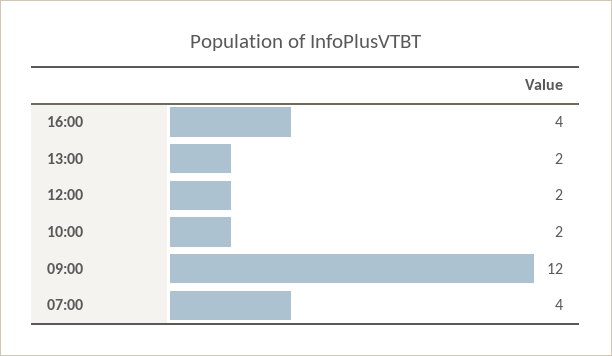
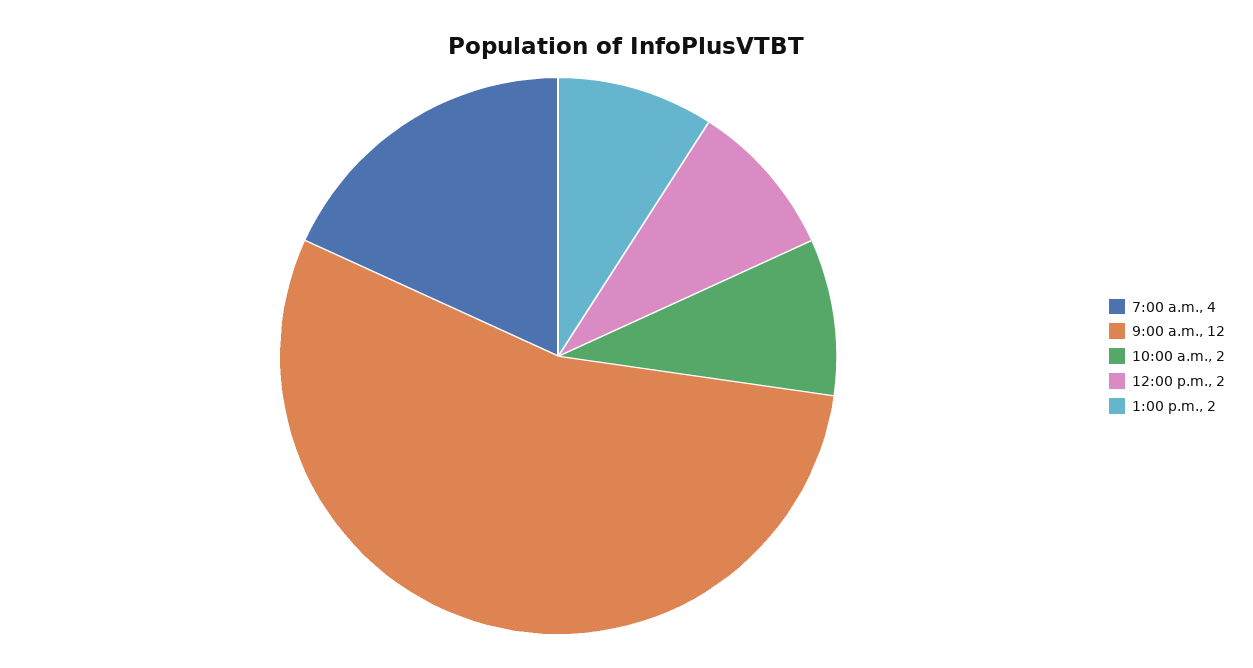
16:00: 4 -> none

